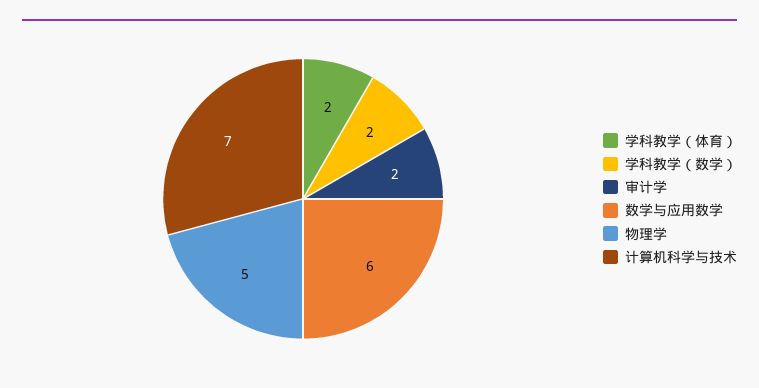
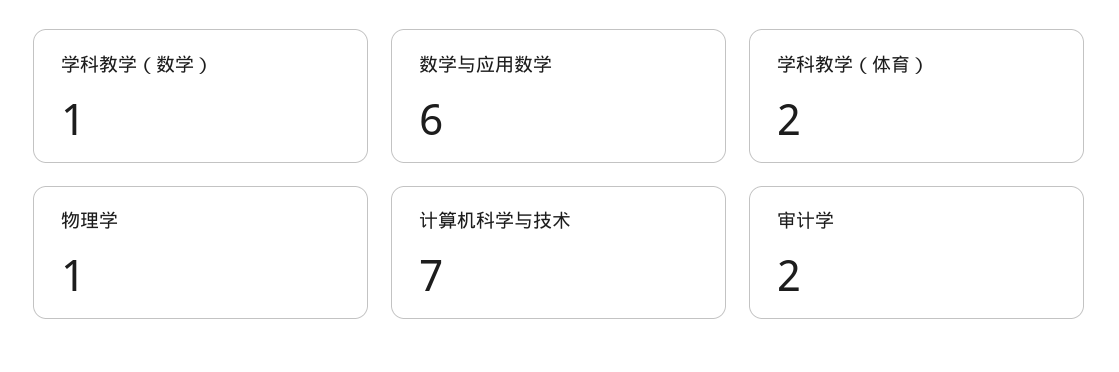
学科教学（数学）: 2 -> 1
物理学: 5 -> 1

